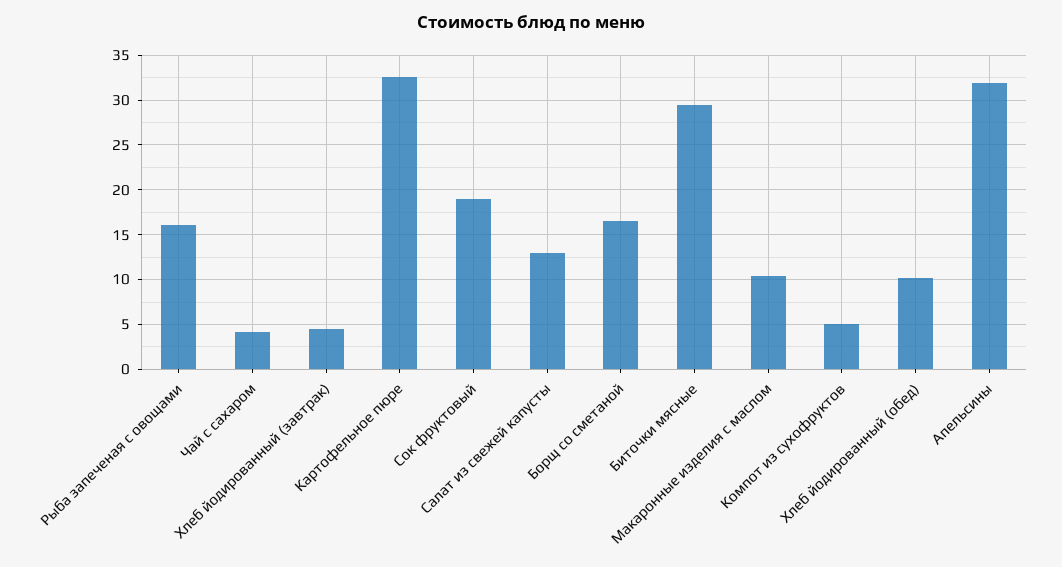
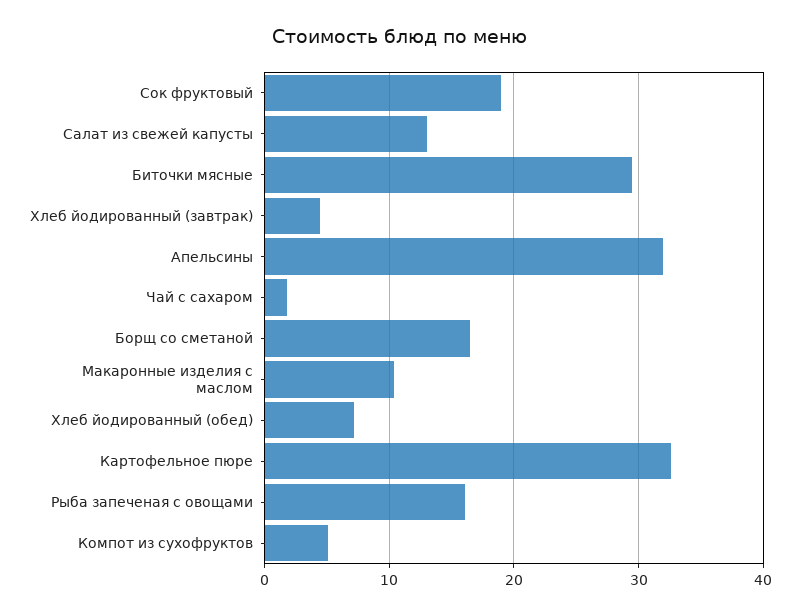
Чай с сахаром: 4 -> 2
Хлеб йодированный (обед): 10 -> 7

